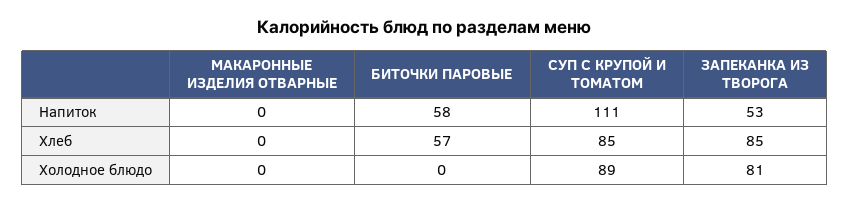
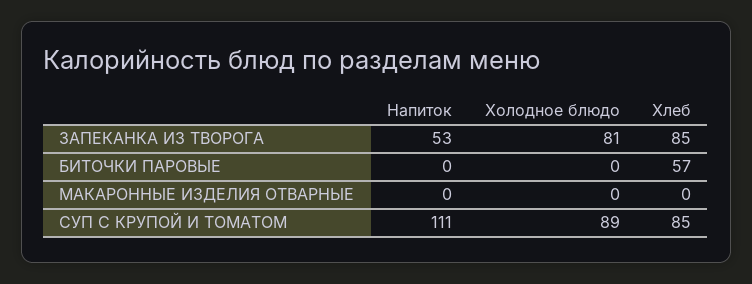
БИТОЧКИ ПАРОВЫЕ, Напиток: 58 -> 0

